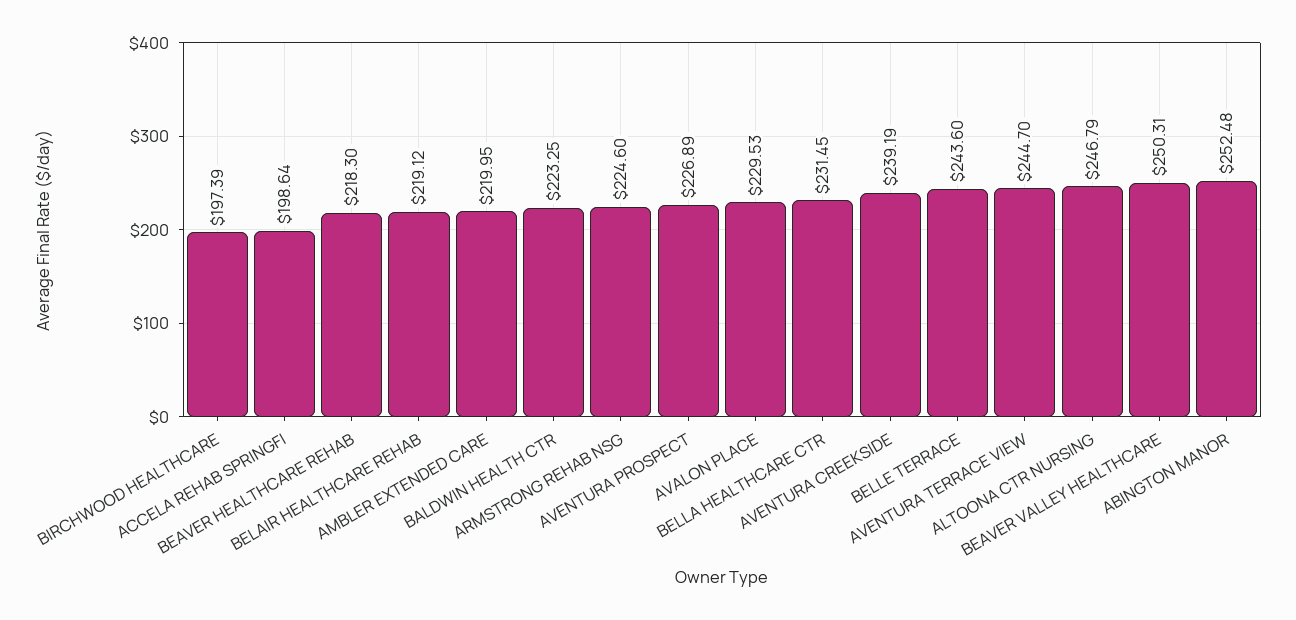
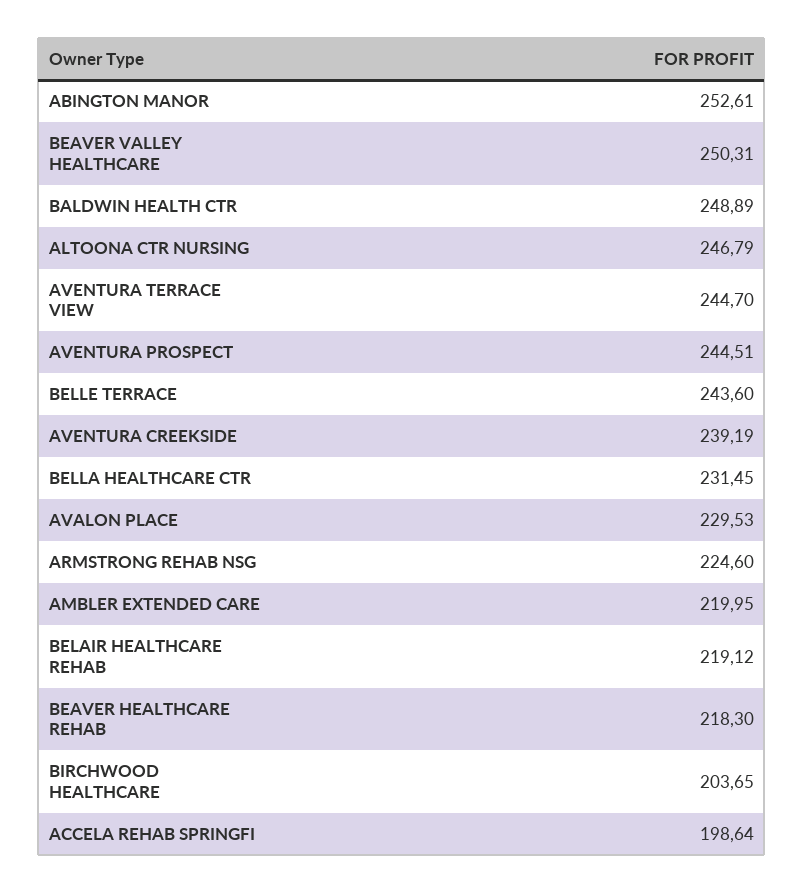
BIRCHWOOD HEALTHCARE: 197.39 -> 203.65
BALDWIN HEALTH CTR: 223.25 -> 248.89
AVENTURA PROSPECT: 226.89 -> 244.51
ABINGTON MANOR: 252.48 -> 252.61

